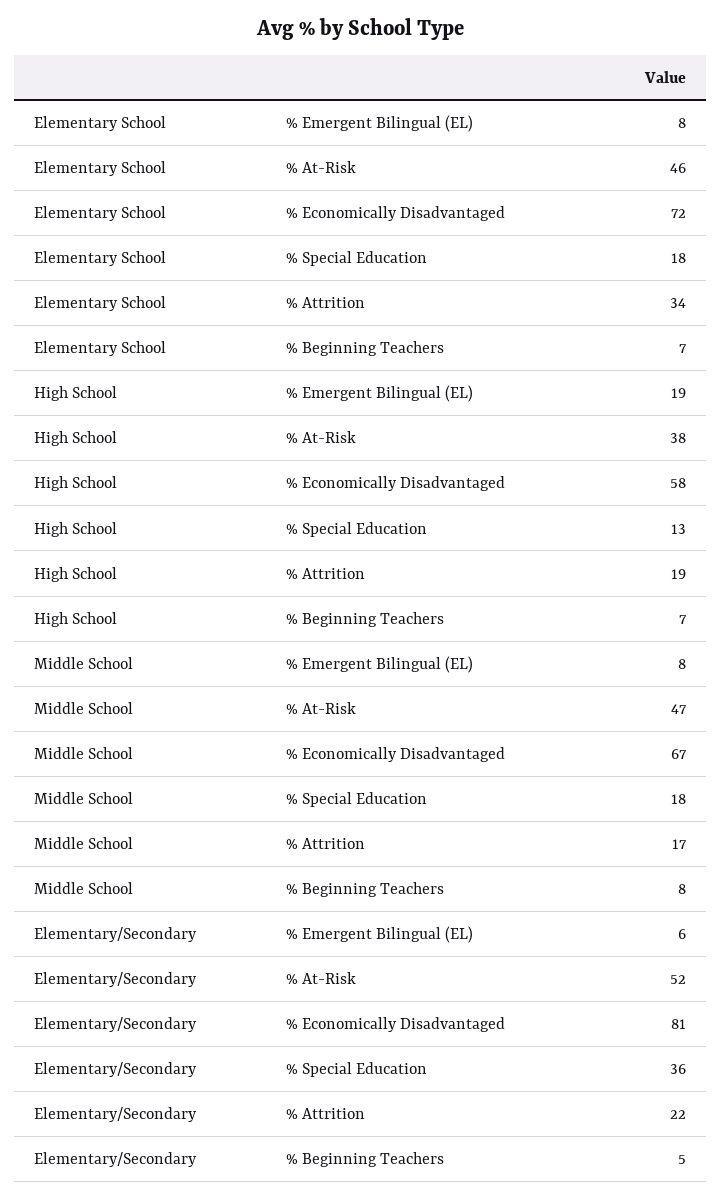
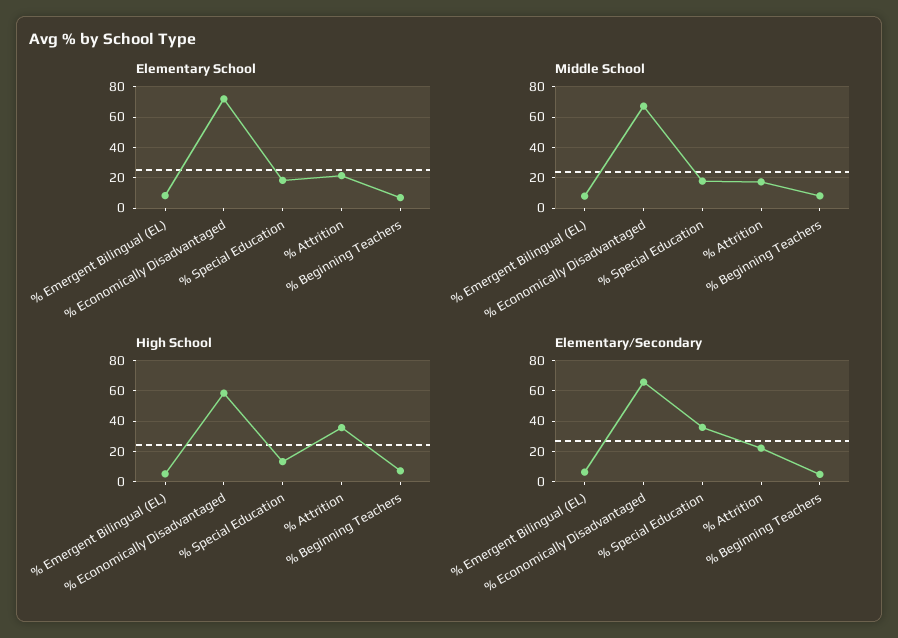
Elementary School, % At-Risk: 46 -> none
Elementary School, % Attrition: 34 -> 20
High School, % Emergent Bilingual (EL): 19 -> 5
High School, % At-Risk: 38 -> none
High School, % Attrition: 19 -> 35
Middle School, % At-Risk: 47 -> none
Elementary/Secondary, % At-Risk: 52 -> none
Elementary/Secondary, % Economically Disadvantaged: 81 -> 65

